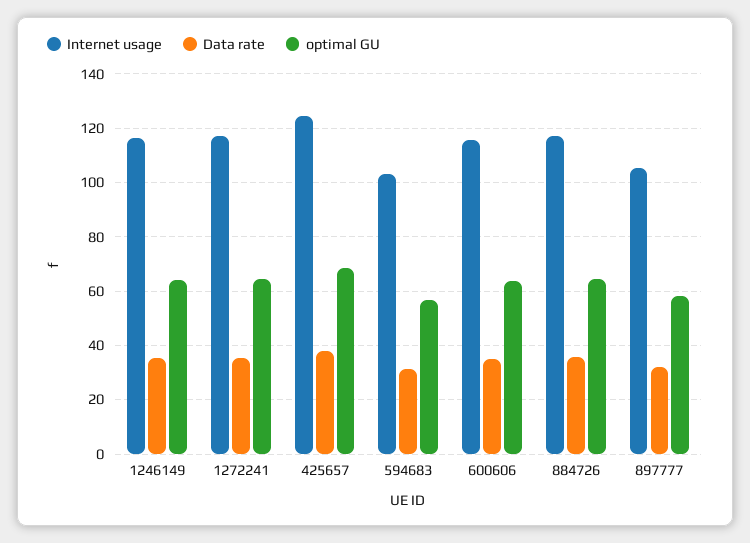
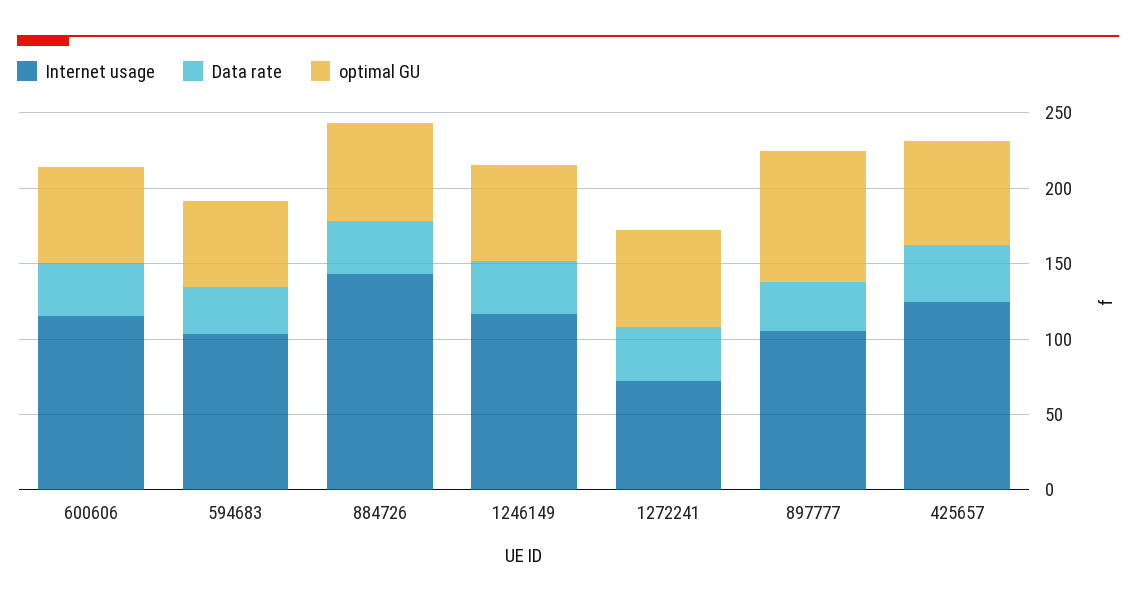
Internet usage, 1272241: 117.5 -> 70
Internet usage, 884726: 117.5 -> 140
optimal GU, 897777: 57.5 -> 90

